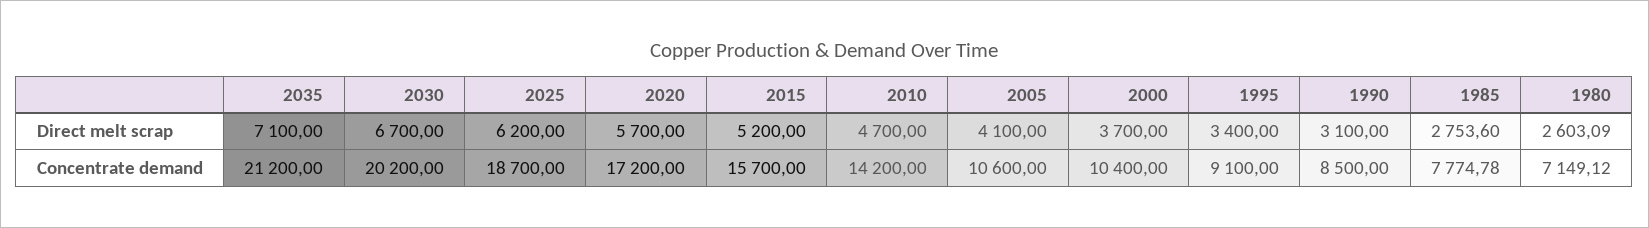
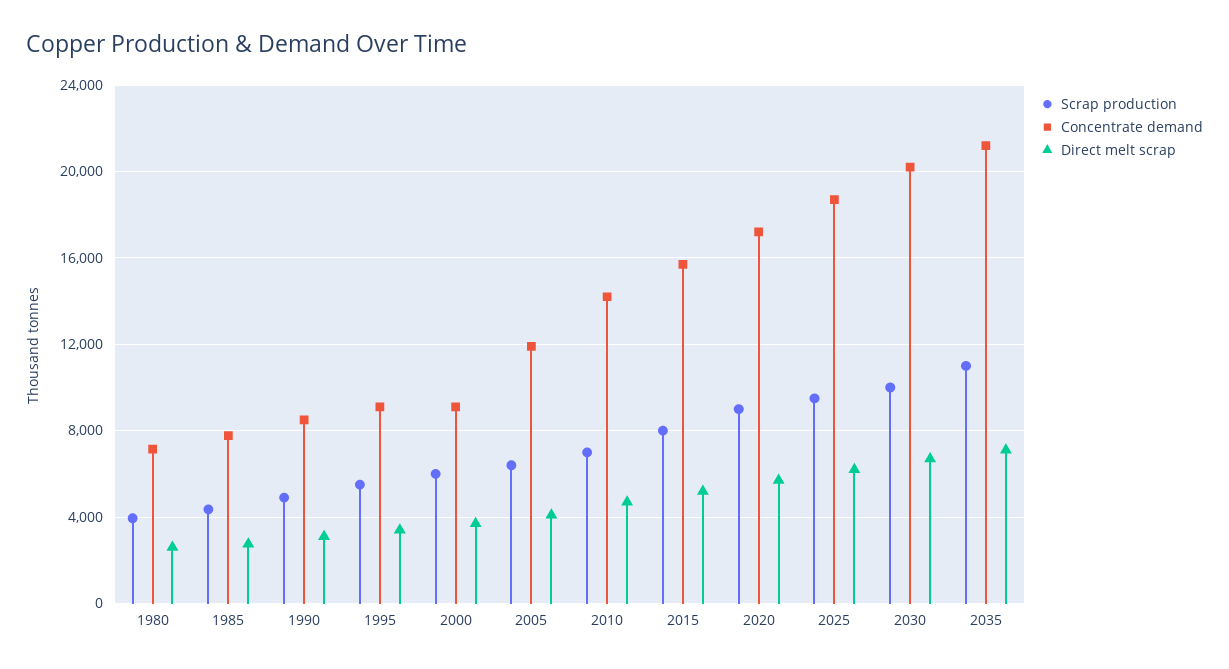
Concentrate demand, 2005: 10600 -> 12000
Concentrate demand, 2000: 10400 -> 9000
Scrap production, 1980: none -> 4000
Scrap production, 1985: none -> 4500
Scrap production, 1990: none -> 5000
Scrap production, 1995: none -> 5500
Scrap production, 2000: none -> 6000
Scrap production, 2005: none -> 6500
Scrap production, 2010: none -> 7000
Scrap production, 2015: none -> 8000
Scrap production, 2020: none -> 9000
Scrap production, 2025: none -> 9500
Scrap production, 2030: none -> 10000
Scrap production, 2035: none -> 11000

